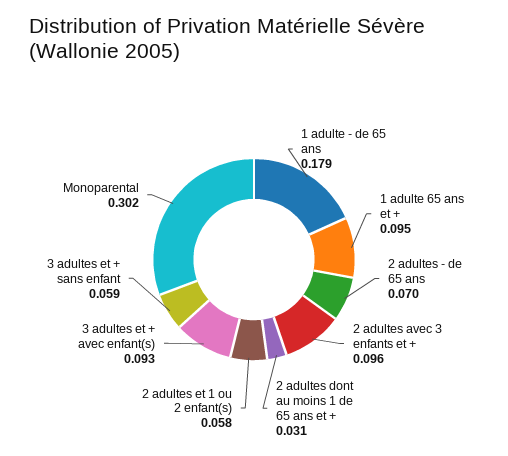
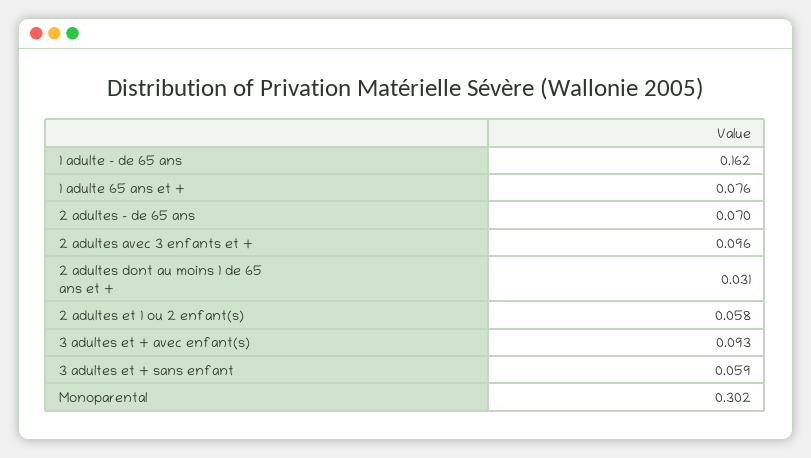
1 adulte - de 65 ans: 0.179 -> 0.162
1 adulte 65 ans et +: 0.095 -> 0.076

